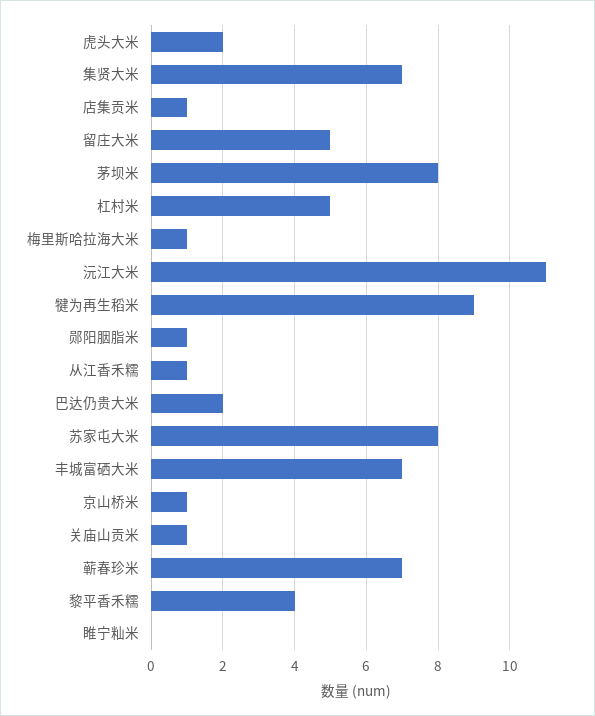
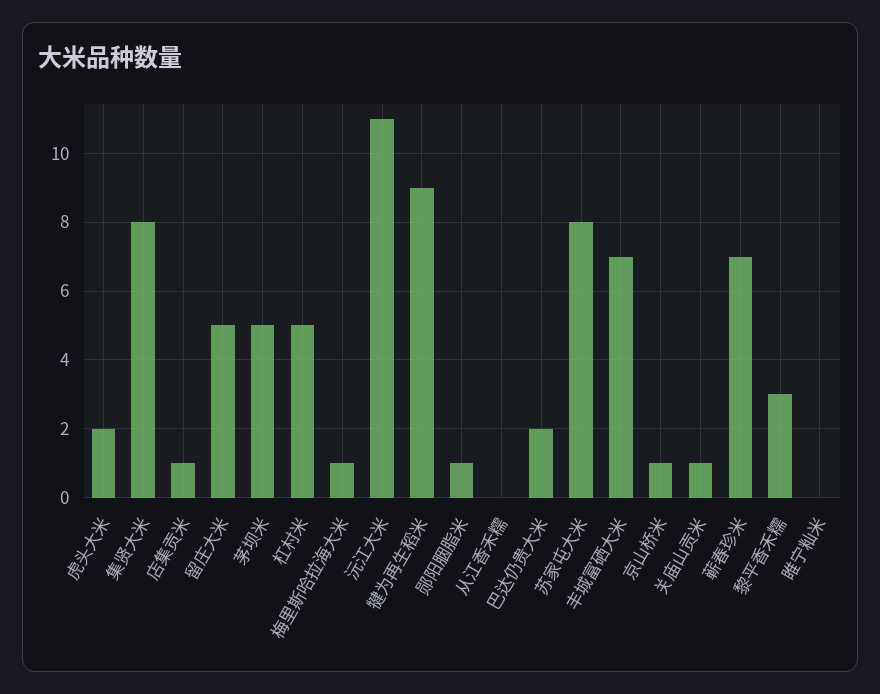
集贤大米: 7 -> 8
茅坝米: 8 -> 5
从江香禾糯: 1 -> 0
黎平香禾糯: 4 -> 3

